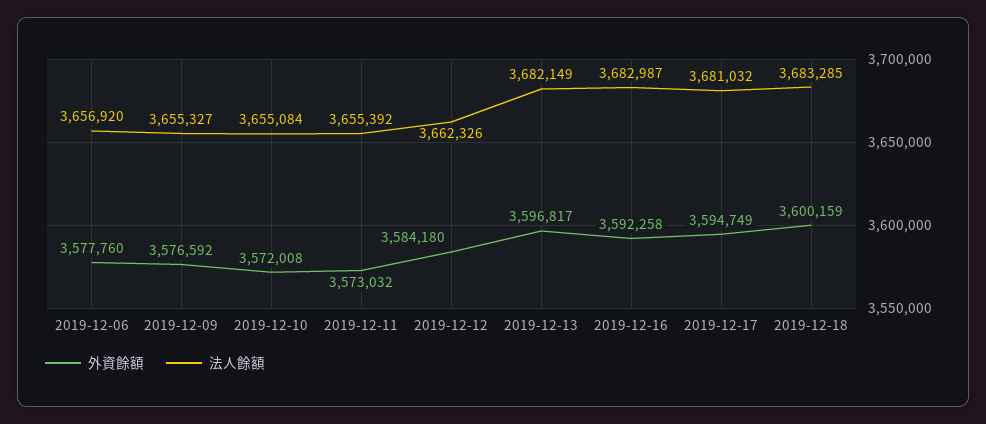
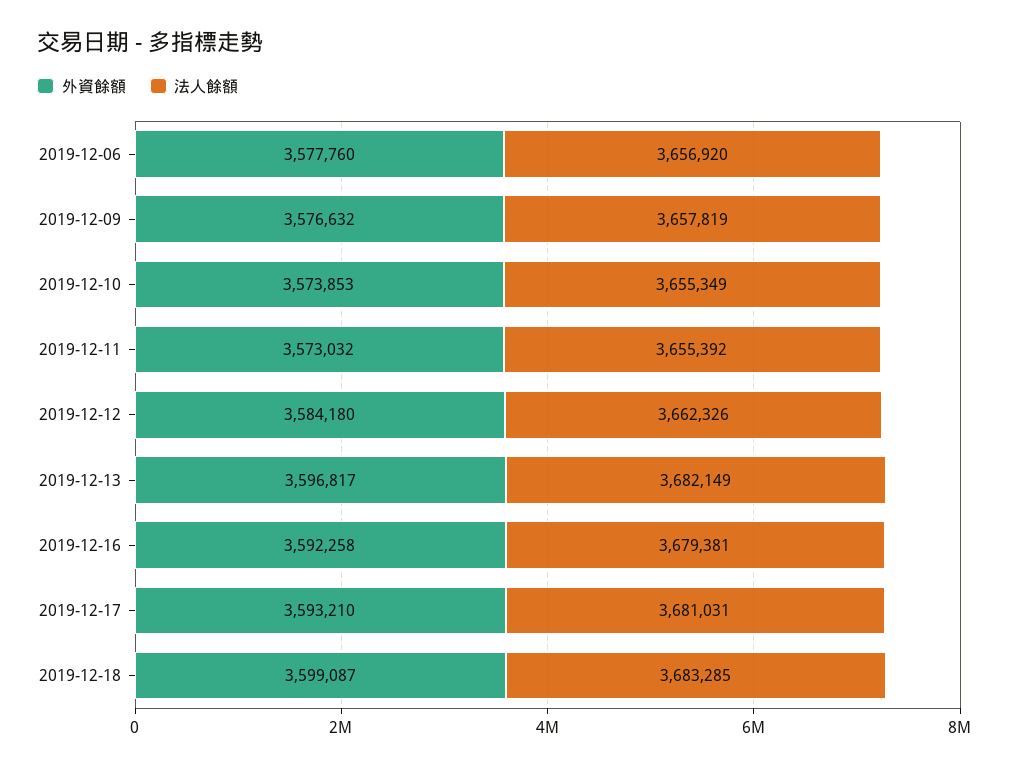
外資餘額, 2019-12-09: 3576592 -> 3576632
法人餘額, 2019-12-09: 3655327 -> 3657819
外資餘額, 2019-12-10: 3572008 -> 3573853
法人餘額, 2019-12-10: 3655084 -> 3655349
法人餘額, 2019-12-16: 3682987 -> 3679381
外資餘額, 2019-12-17: 3594749 -> 3593210
法人餘額, 2019-12-17: 3681032 -> 3681031
外資餘額, 2019-12-18: 3600159 -> 3599087

